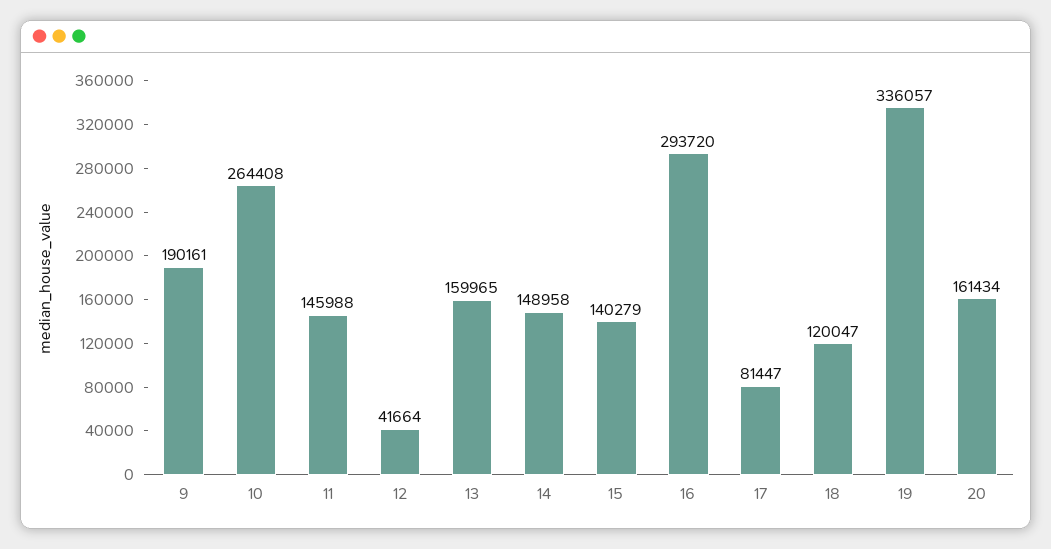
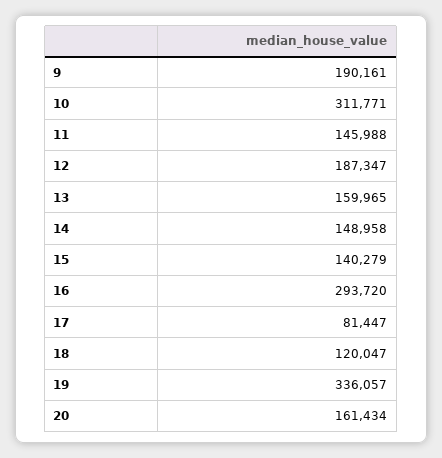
10: 264408 -> 311771
12: 41664 -> 187347

